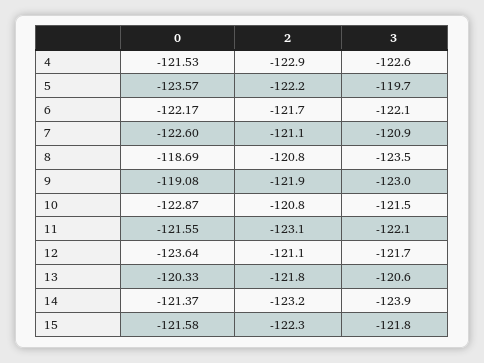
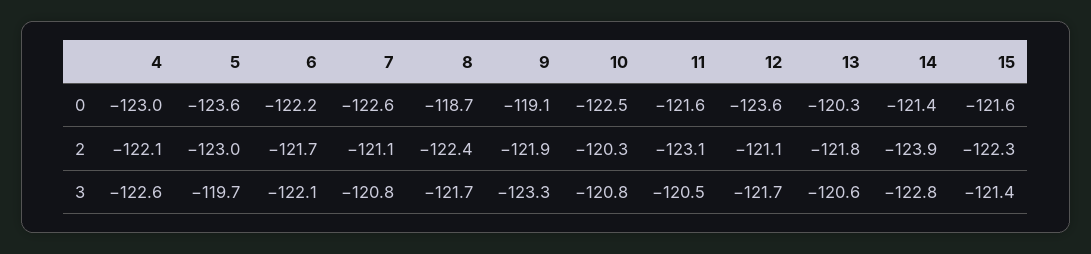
0, 4: -121.53 -> -123
2, 4: -122.9 -> -122.1
2, 5: -122.2 -> -123
3, 7: -120.9 -> -120.8
2, 8: -120.8 -> -122.4
3, 8: -123.5 -> -121.7
3, 9: -123 -> -123.3
0, 10: -122.87 -> -122.5
2, 10: -120.8 -> -120.3
3, 10: -121.5 -> -120.8
3, 11: -122.1 -> -120.5
2, 14: -123.2 -> -123.9
3, 14: -123.9 -> -122.8
3, 15: -121.8 -> -121.4

